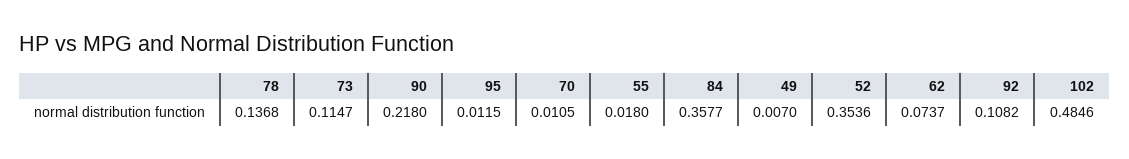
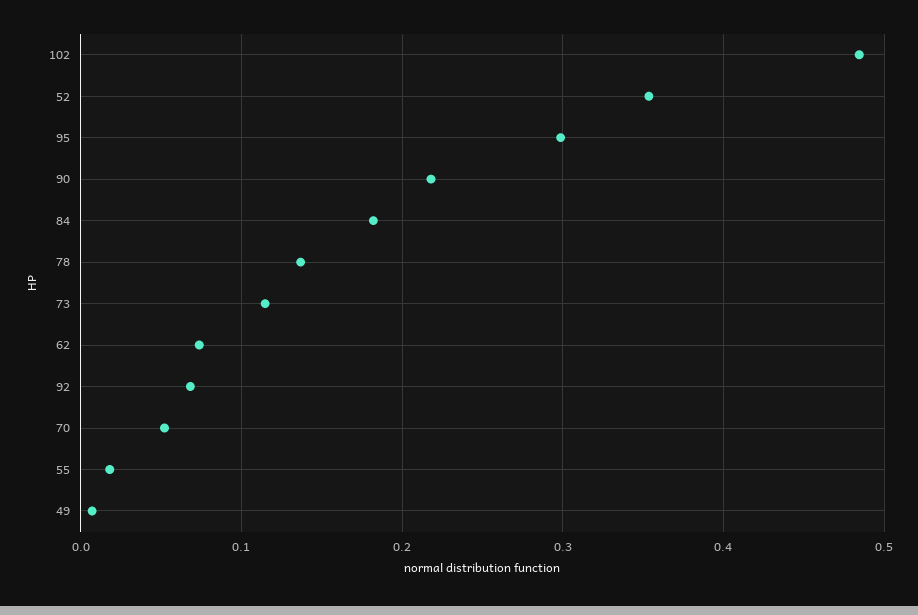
95: 0.0115 -> 0.3
70: 0.0105 -> 0.05
84: 0.3577 -> 0.18
92: 0.1082 -> 0.07

